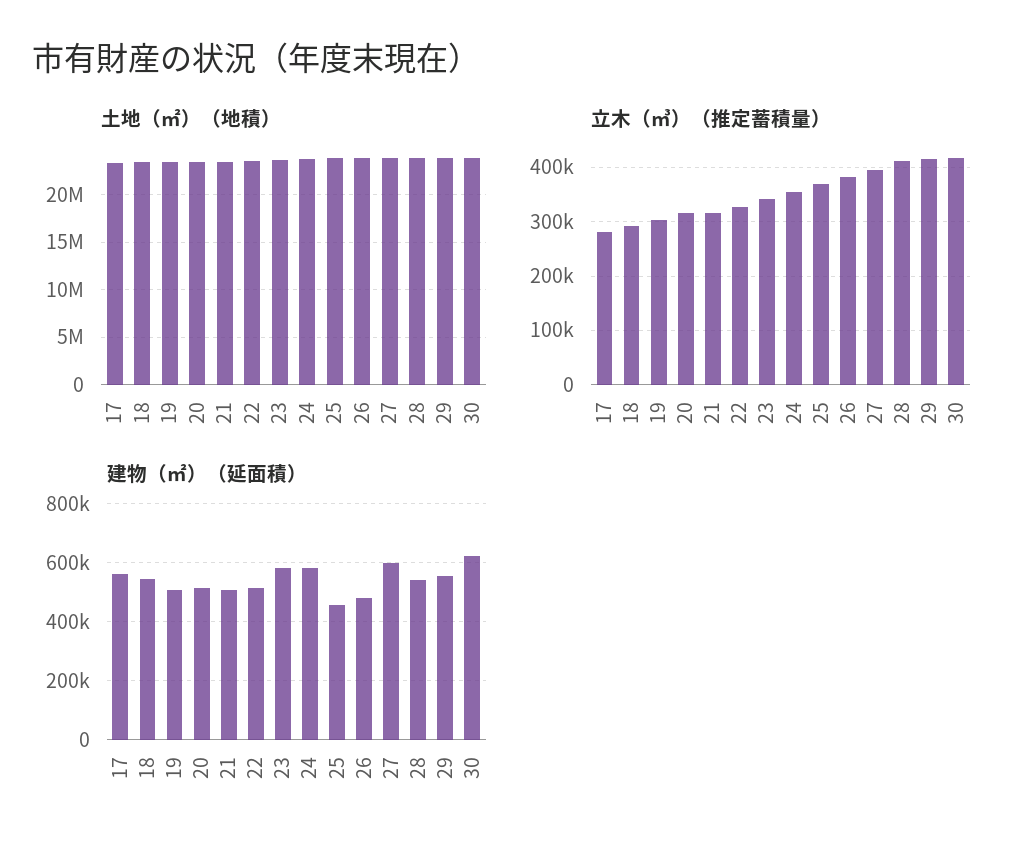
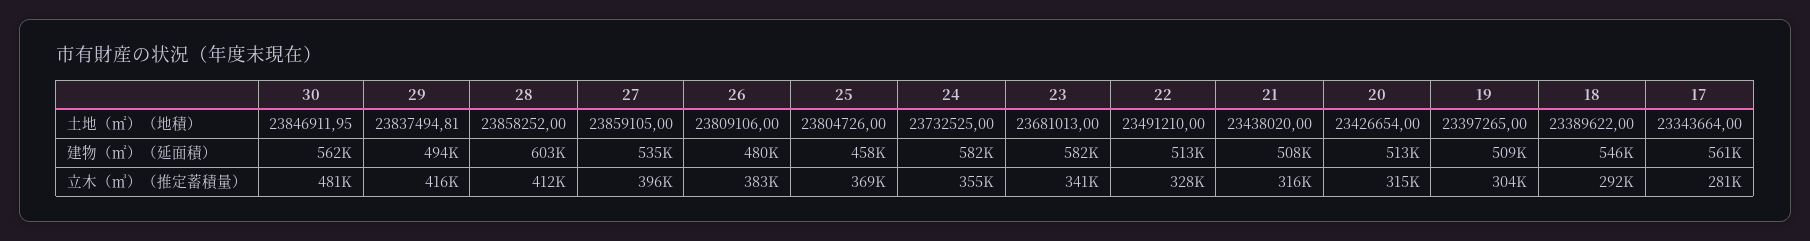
立木（㎥）（推定蓄積量）, 30: 420000 -> 481000
建物（㎡）（延面積）, 27: 600000 -> 535000
建物（㎡）（延面積）, 28: 550000 -> 603000
建物（㎡）（延面積）, 29: 550000 -> 494000
建物（㎡）（延面積）, 30: 625000 -> 562000

